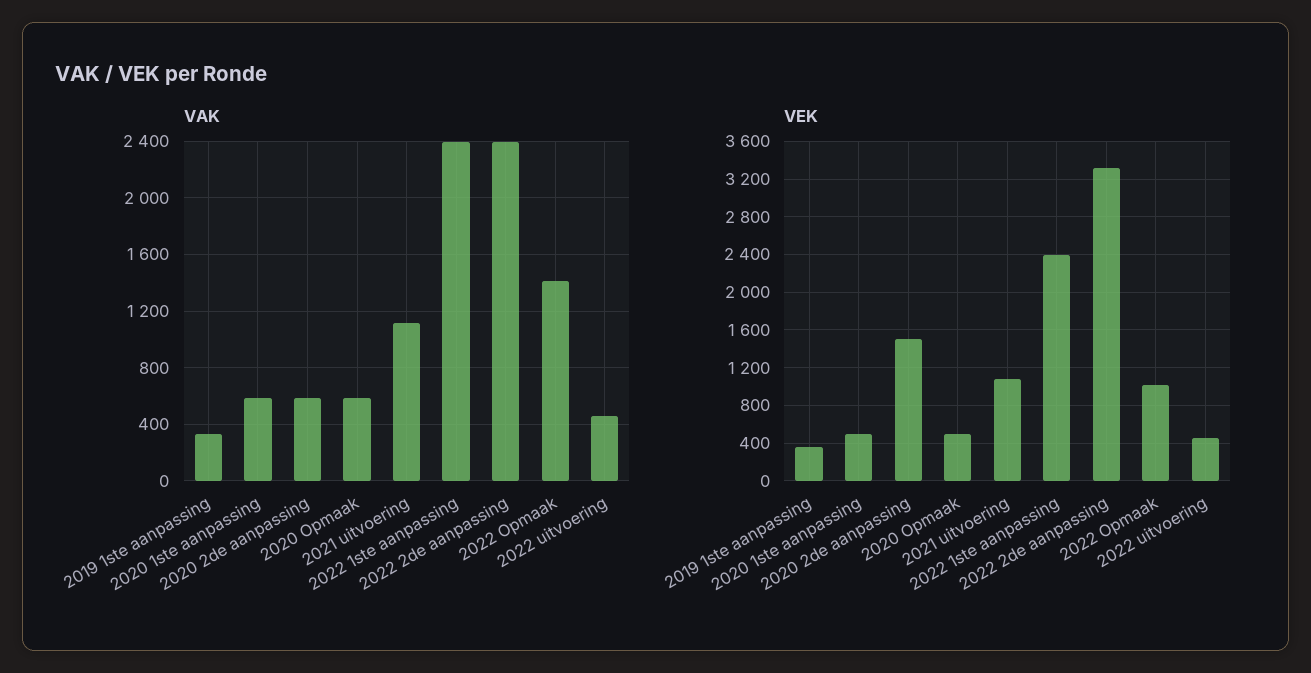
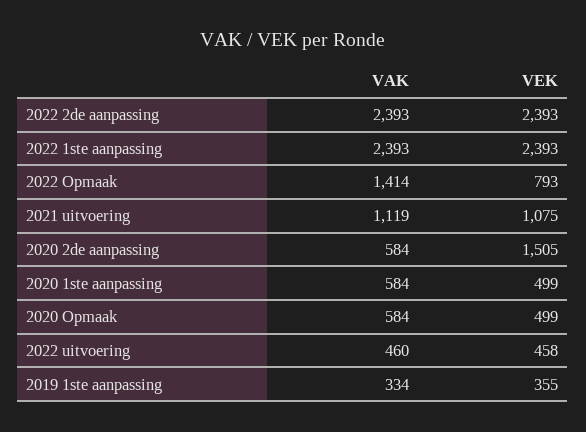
VEK, 2022 2de aanpassing: 3300 -> 2393
VEK, 2022 Opmaak: 1000 -> 793

